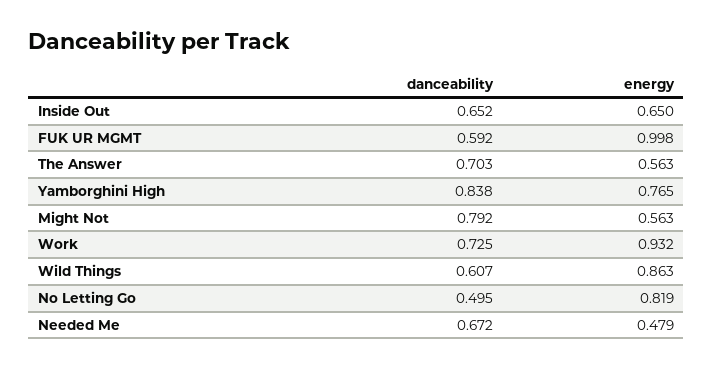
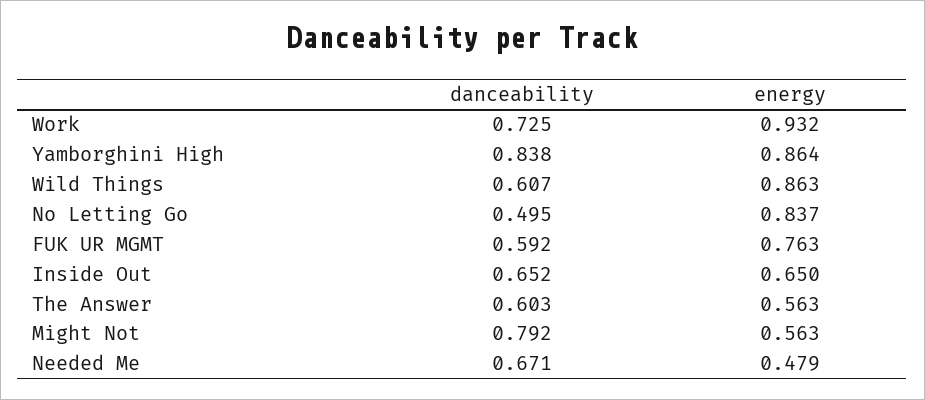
energy, FUK UR MGMT: 0.998 -> 0.763
danceability, The Answer: 0.703 -> 0.603
energy, Yamborghini High: 0.765 -> 0.864
energy, No Letting Go: 0.819 -> 0.837
danceability, Needed Me: 0.672 -> 0.671

